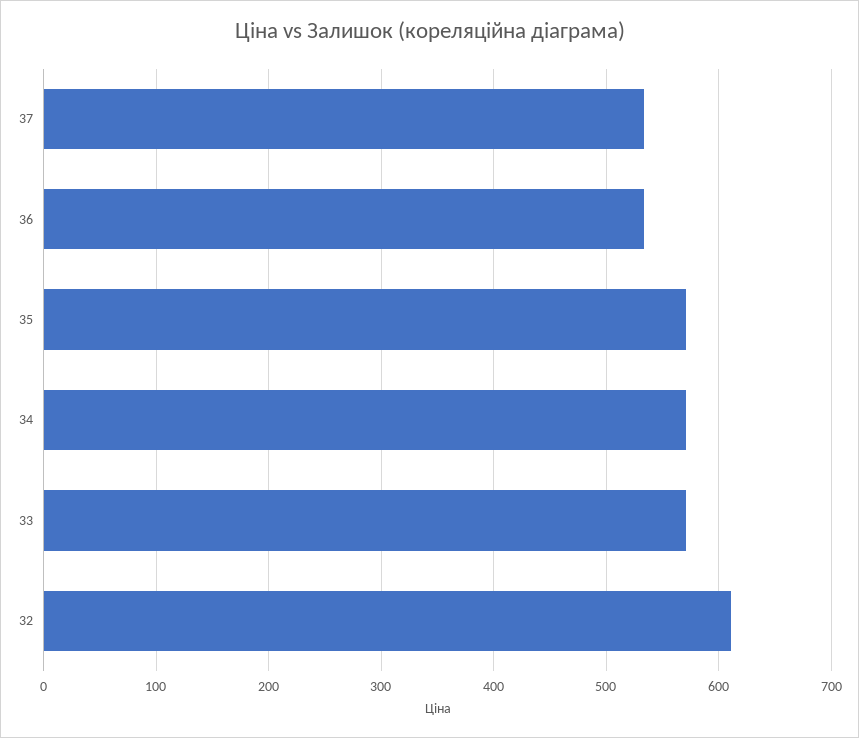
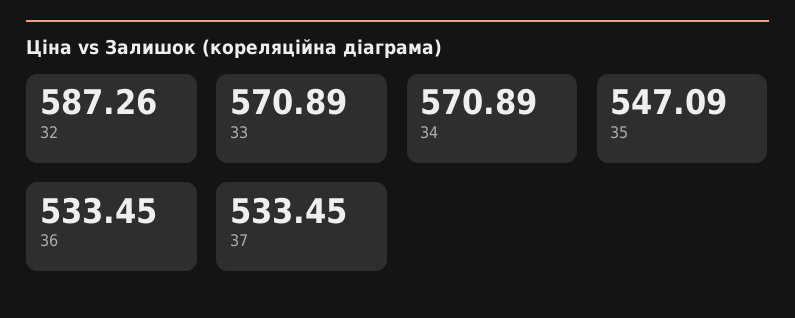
35: 570 -> 547.09
32: 610 -> 587.26

